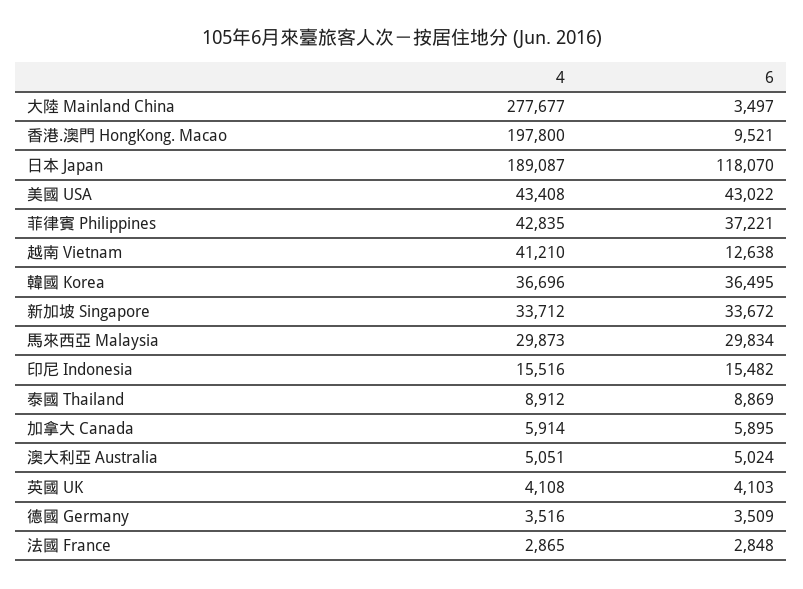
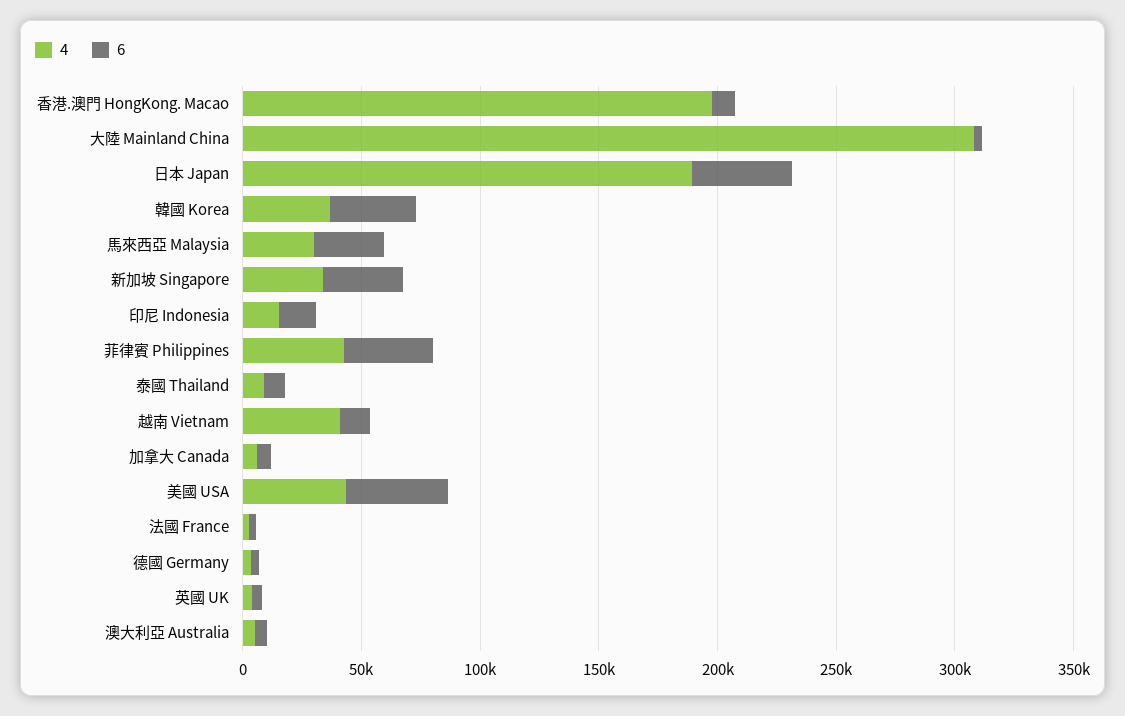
4, 大陸 Mainland China: 277677 -> 310000
6, 日本 Japan: 118070 -> 40000

